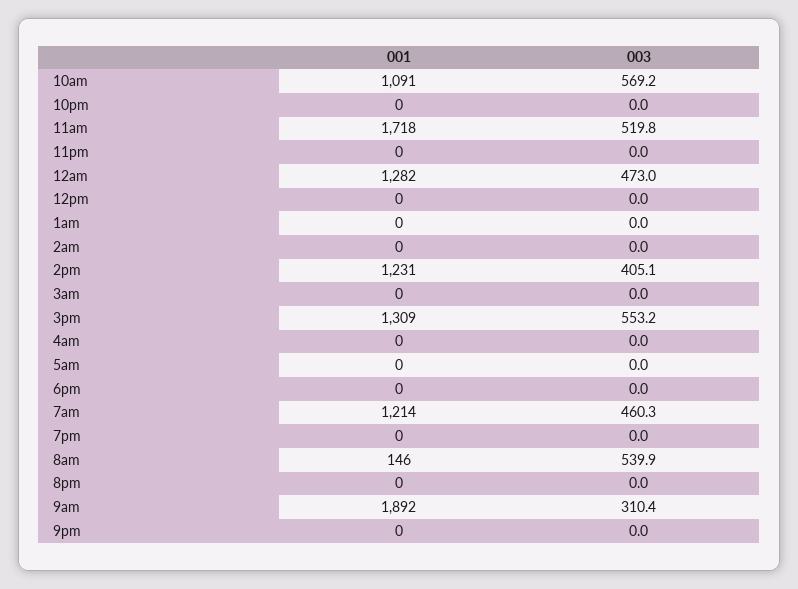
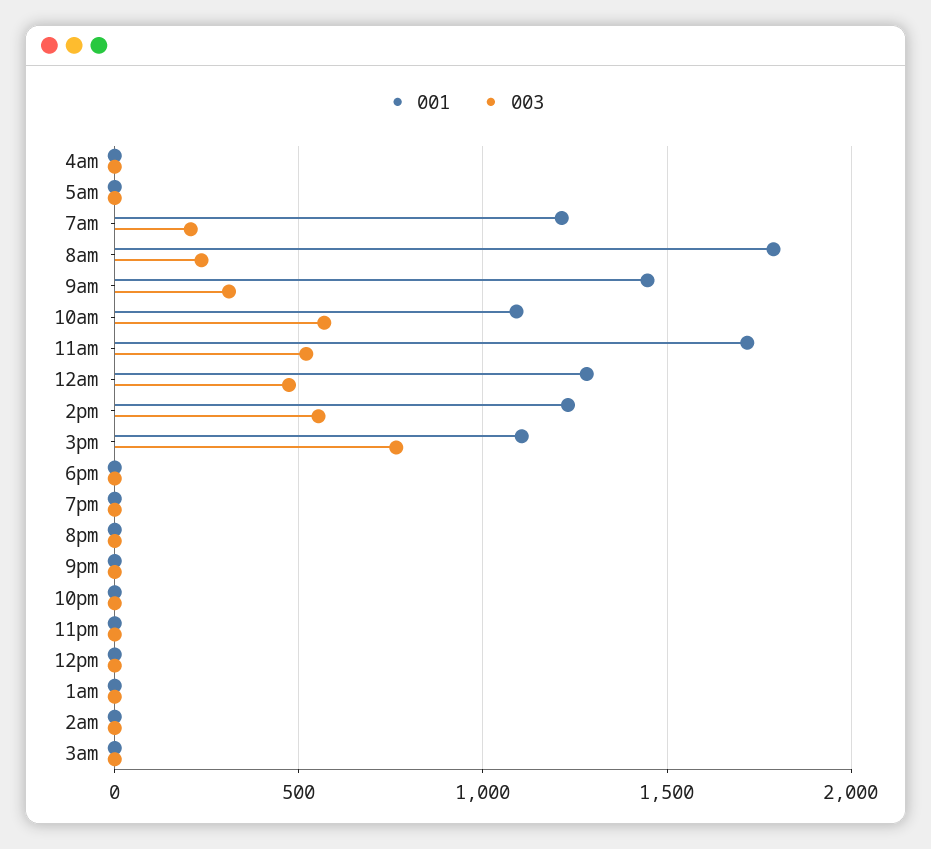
003, 2pm: 405.1 -> 550
001, 3pm: 1309 -> 1100
003, 3pm: 553.2 -> 750
003, 7am: 460.3 -> 200
001, 8am: 146 -> 1800
003, 8am: 539.9 -> 250
001, 9am: 1892 -> 1450

